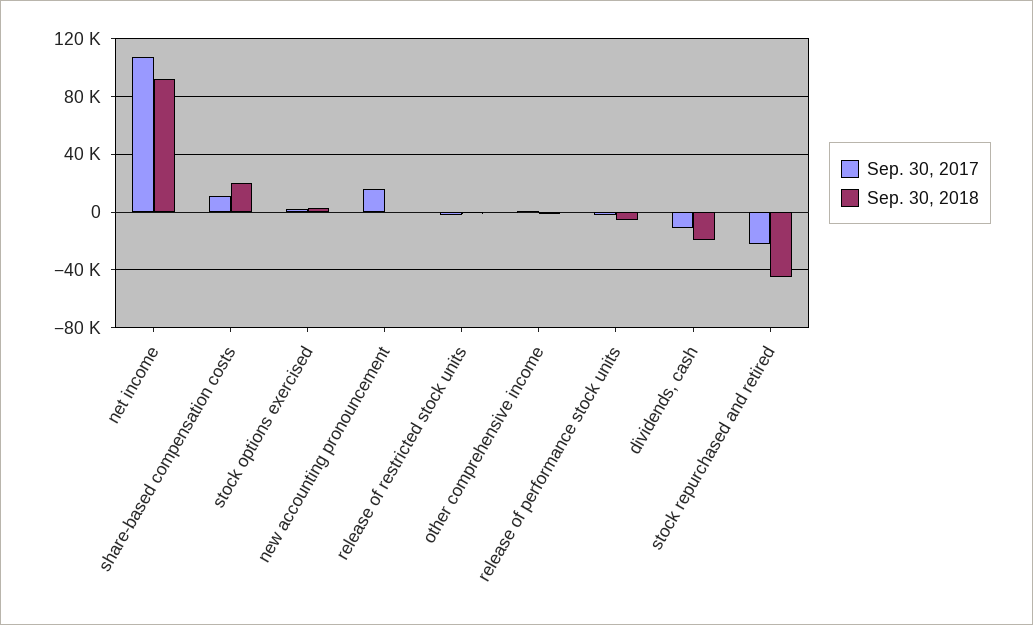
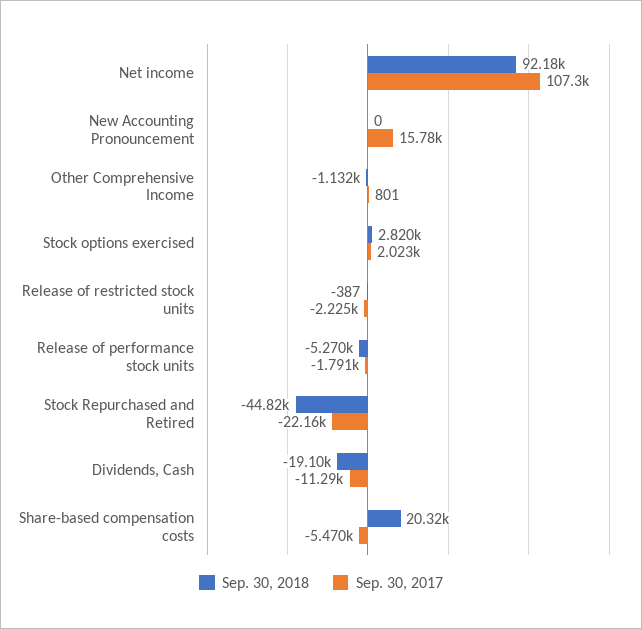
Sep. 30, 2017, share-based compensation costs: 10000 -> -5470

